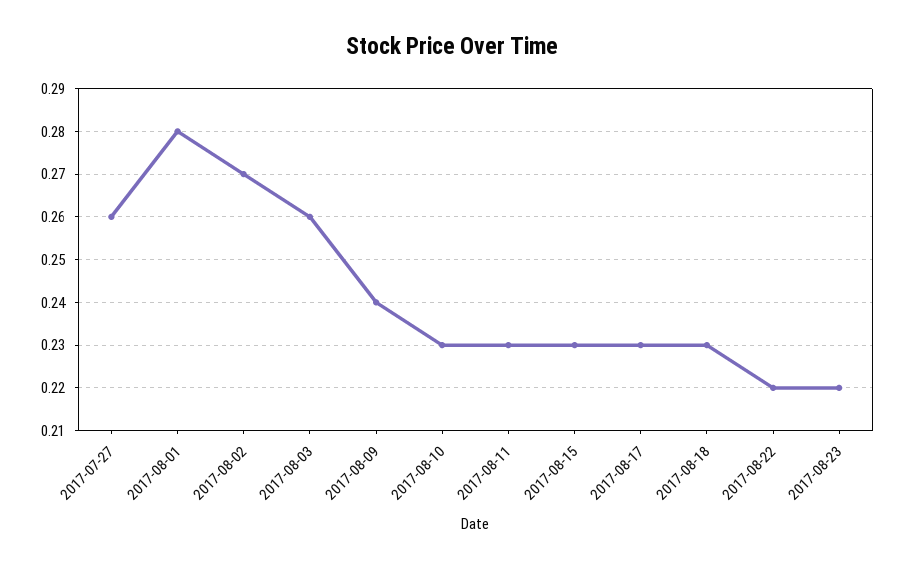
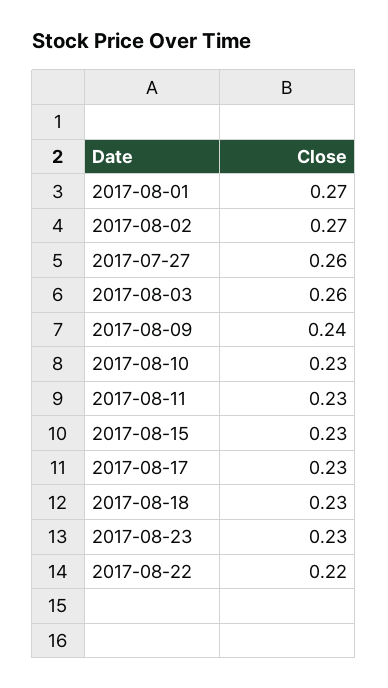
2017-08-01: 0.28 -> 0.27
2017-08-23: 0.22 -> 0.23

